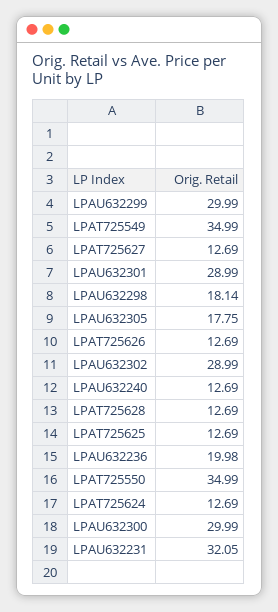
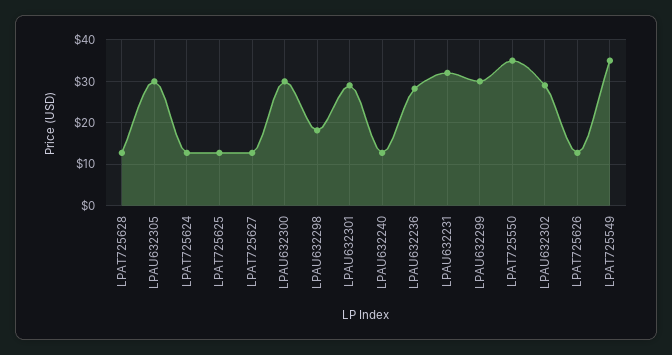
LPAU632305: 17.75 -> 30
LPAU632236: 19.98 -> 28

